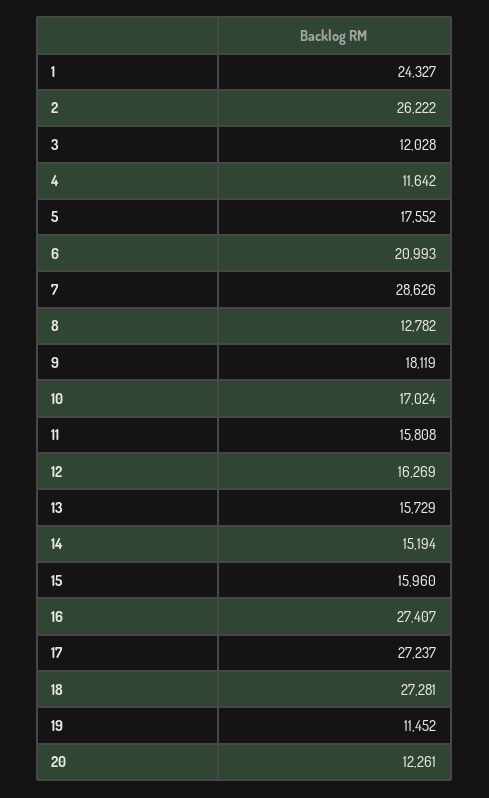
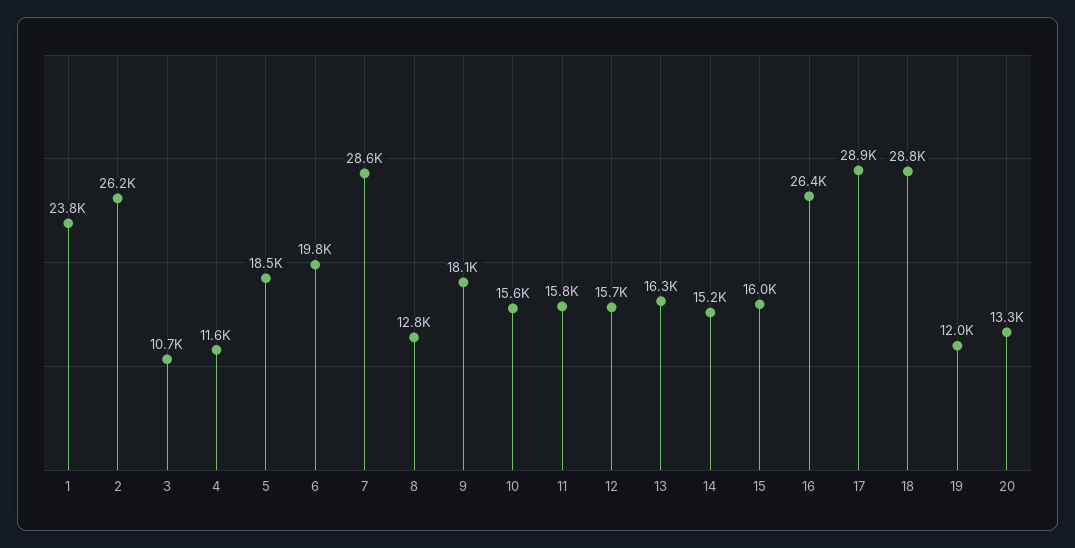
1: 24327 -> 23800
3: 12028 -> 10700
5: 17552 -> 18500
6: 20993 -> 19800
10: 17024 -> 15600
12: 16269 -> 15700
13: 15729 -> 16300
16: 27407 -> 26400
17: 27237 -> 28900
18: 27281 -> 28800
19: 11452 -> 12000
20: 12261 -> 13300

